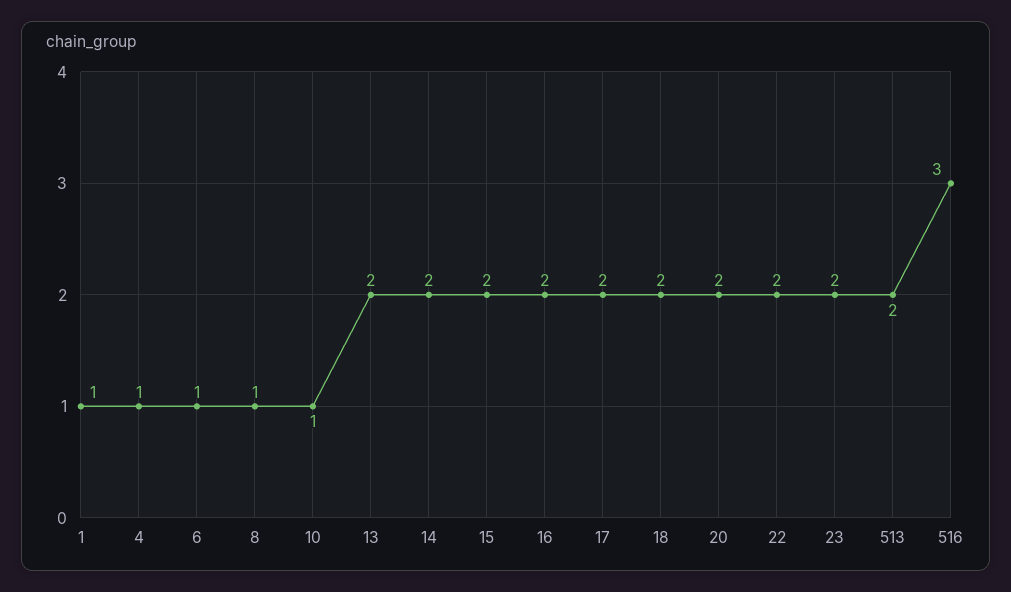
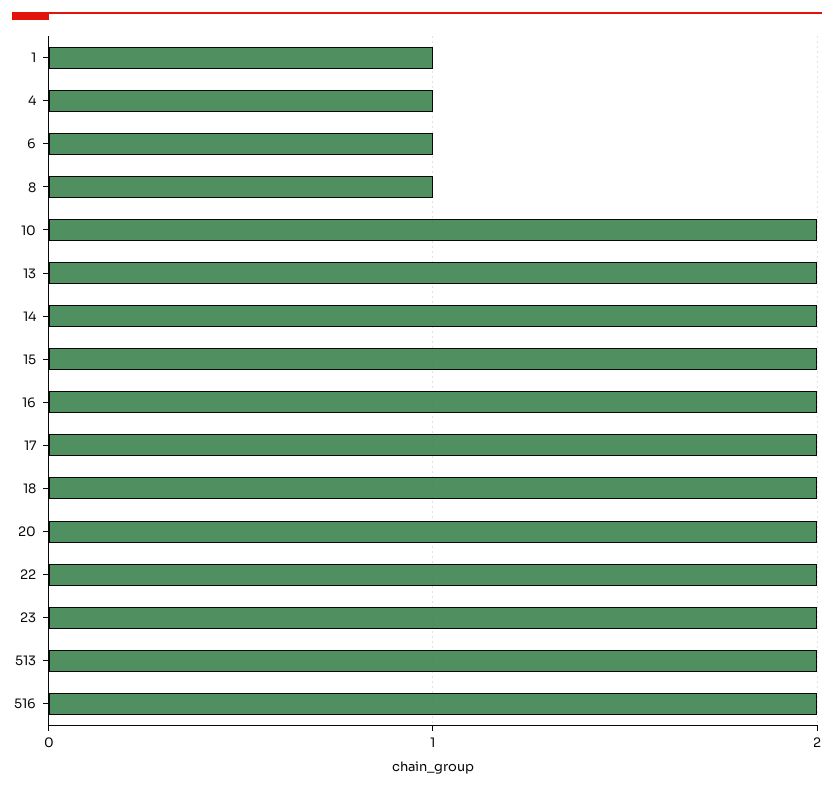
10: 1 -> 2
516: 3 -> 2

